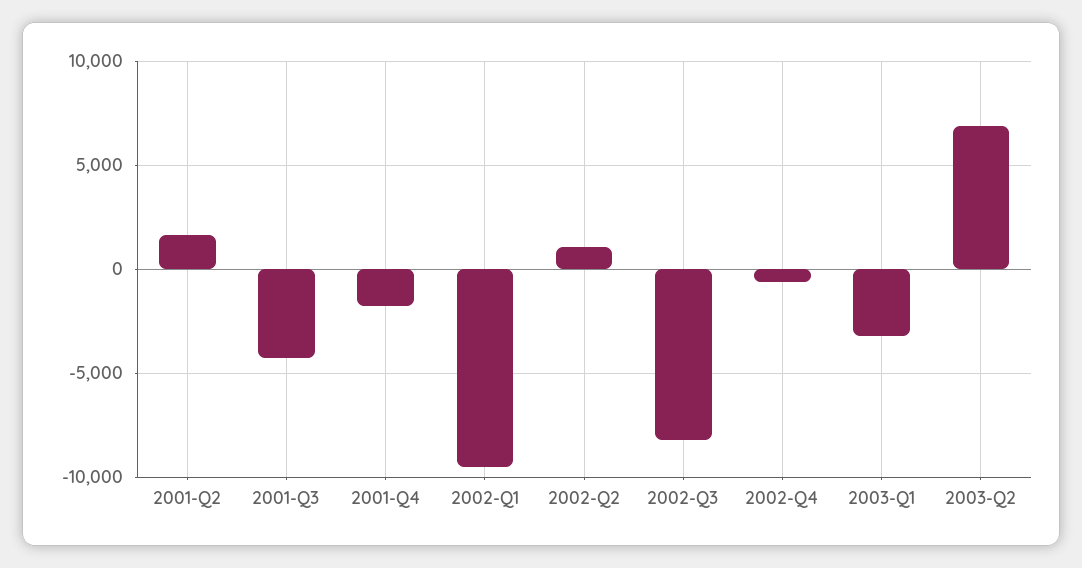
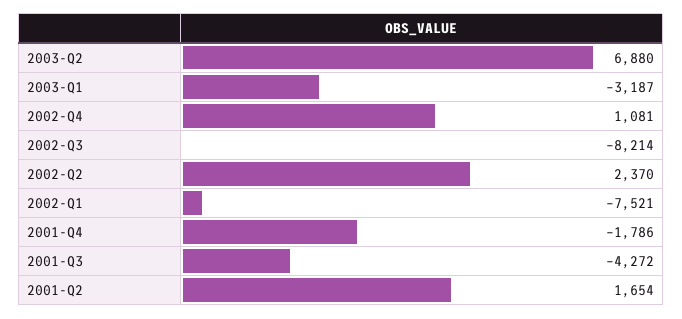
2002-Q1: -9500 -> -7521
2002-Q2: 1000 -> 2370
2002-Q4: -500 -> 1081

